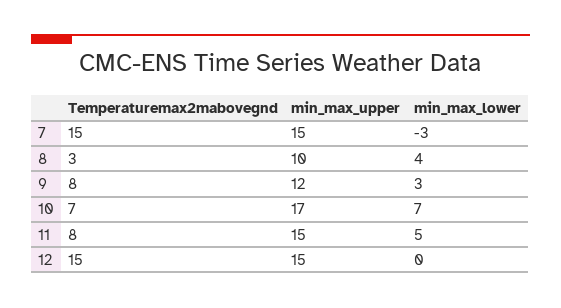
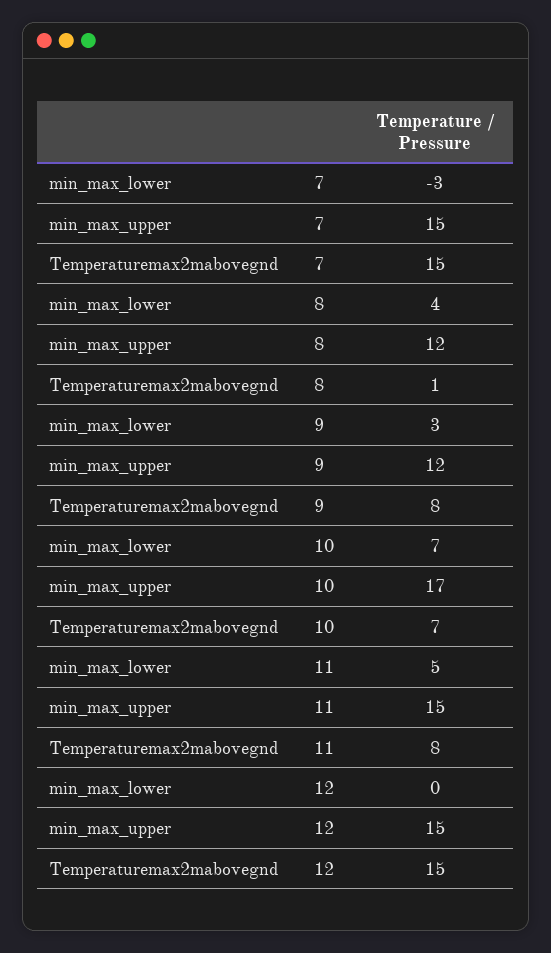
Temperaturemax2mabovegnd, 8: 3 -> 1
min_max_upper, 8: 10 -> 12

